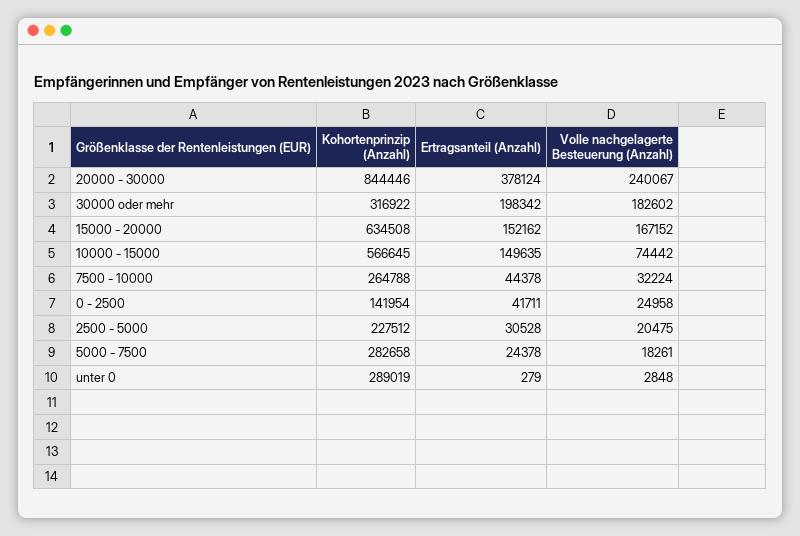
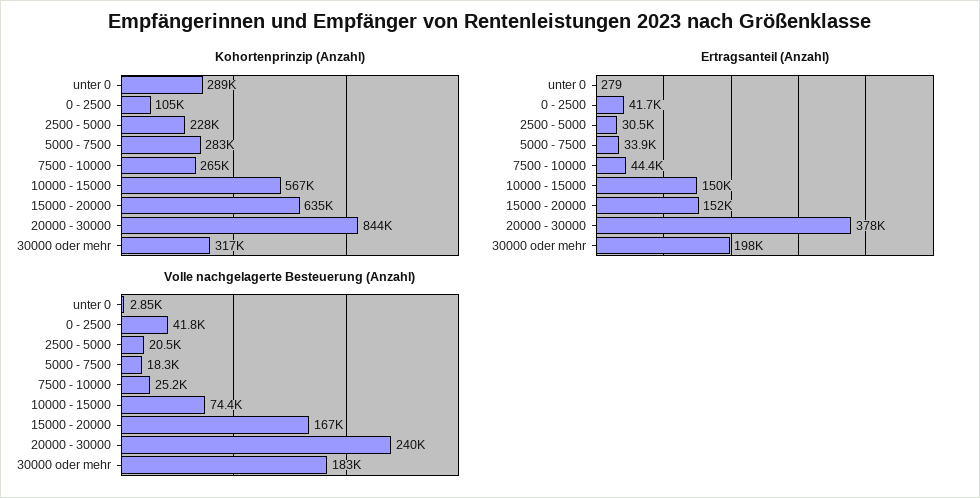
Volle nachgelagerte Besteuerung (Anzahl), 7500 - 10000: 32224 -> 25200
Kohortenprinzip (Anzahl), 0 - 2500: 141954 -> 105000
Volle nachgelagerte Besteuerung (Anzahl), 0 - 2500: 24958 -> 41800
Ertragsanteil (Anzahl), 5000 - 7500: 24378 -> 33900

